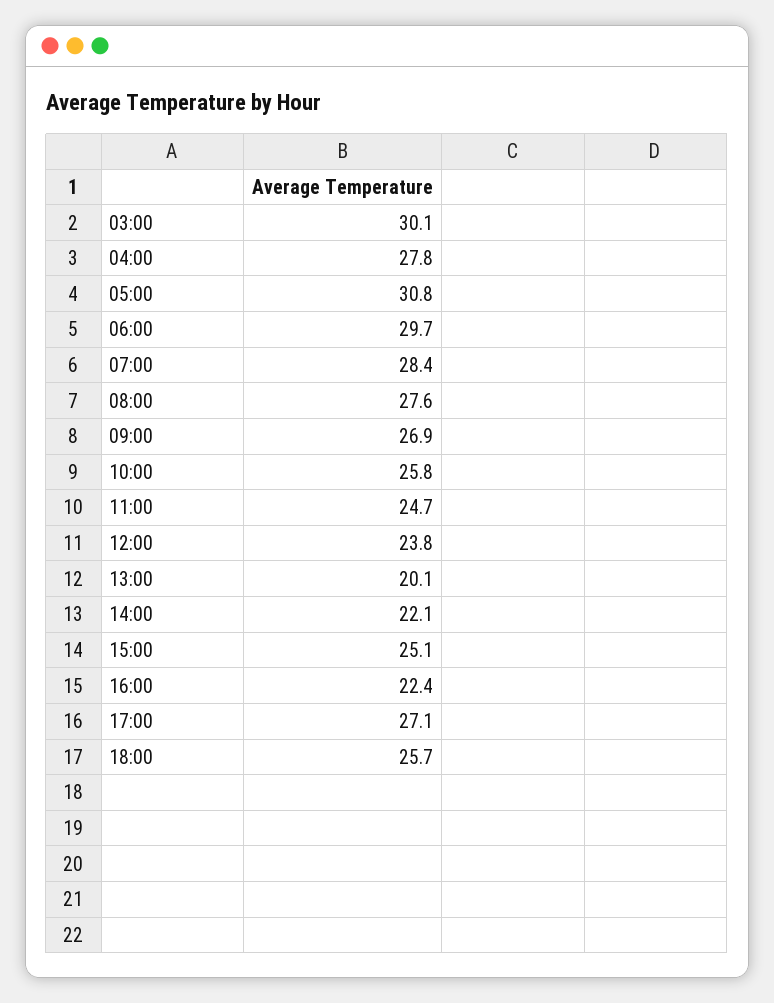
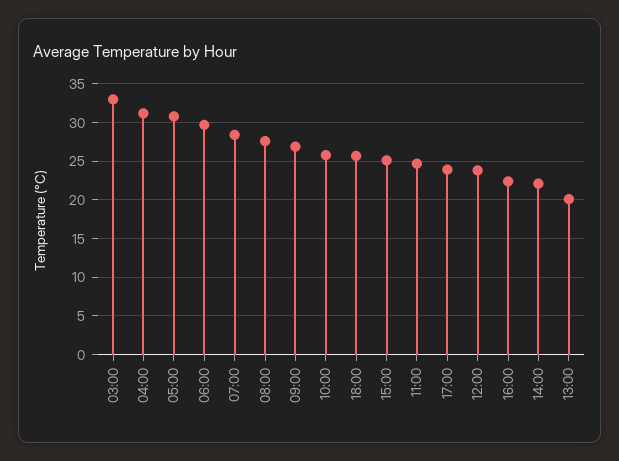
03:00: 30.1 -> 33
04:00: 27.8 -> 31
17:00: 27.1 -> 24

